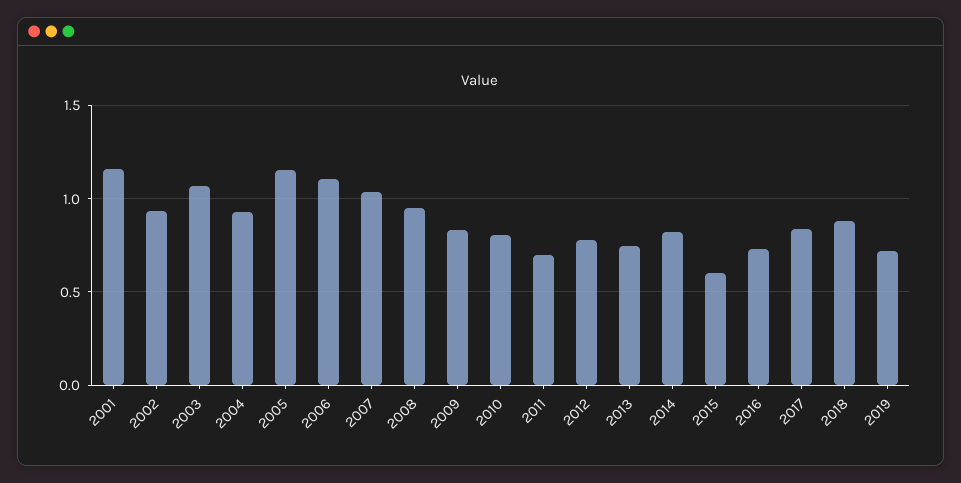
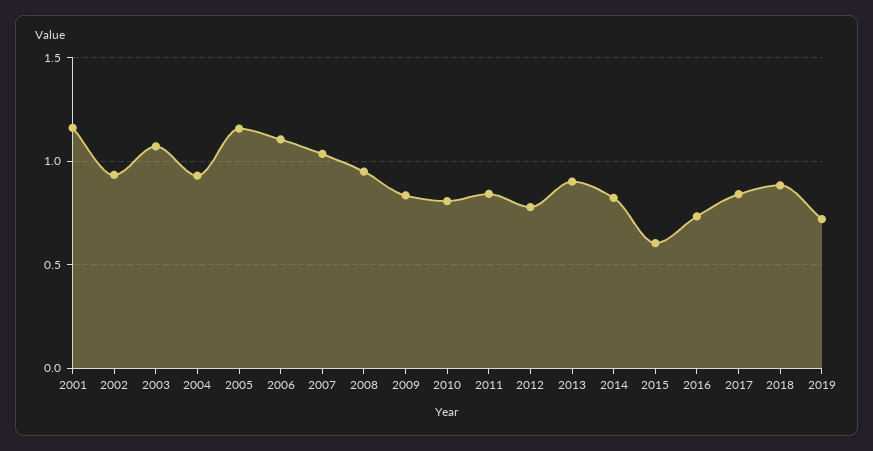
2011: 0.7 -> 0.85
2013: 0.75 -> 0.9

